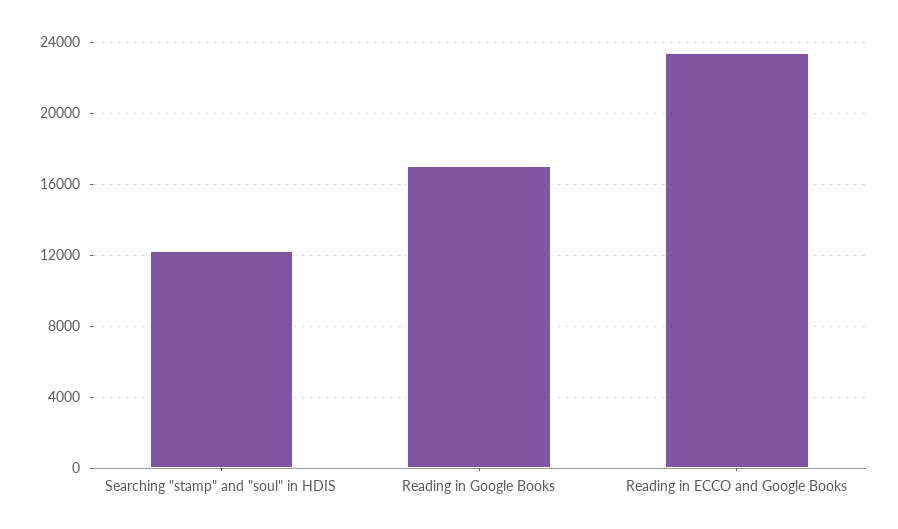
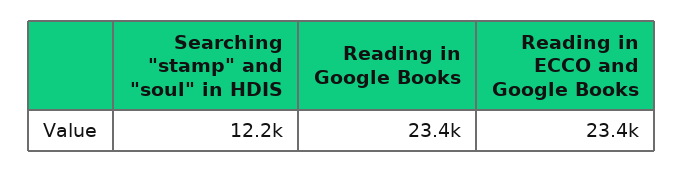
Reading in Google Books: 17000 -> 23400

